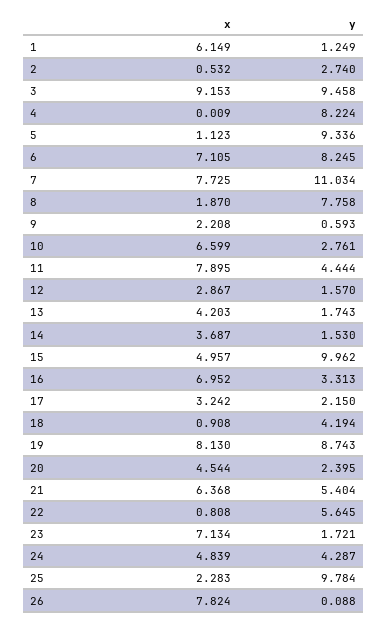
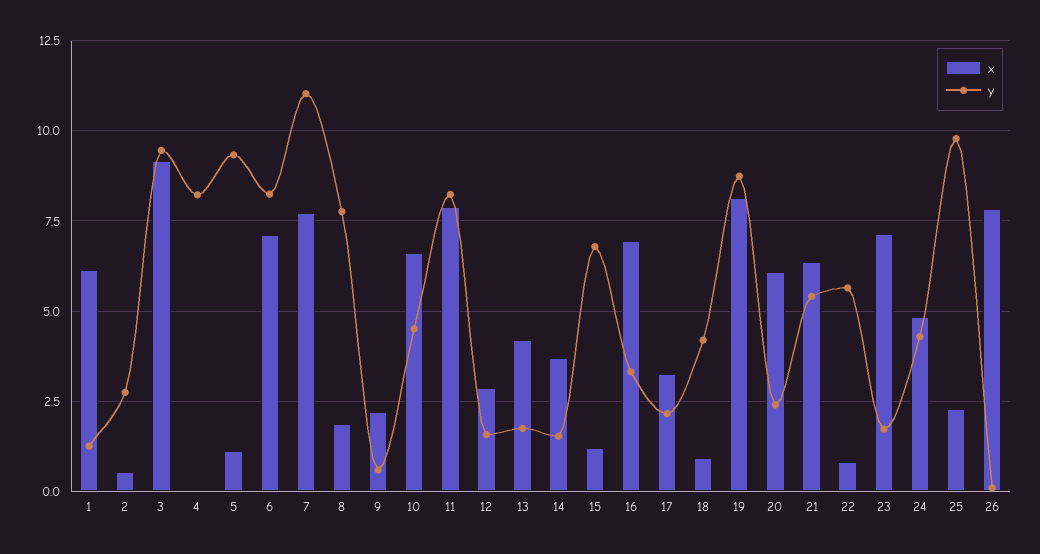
y, 10: 2.761 -> 4.5
y, 11: 4.444 -> 8.25
x, 15: 4.957 -> 1.25
y, 15: 9.962 -> 6.75
x, 20: 4.544 -> 6

